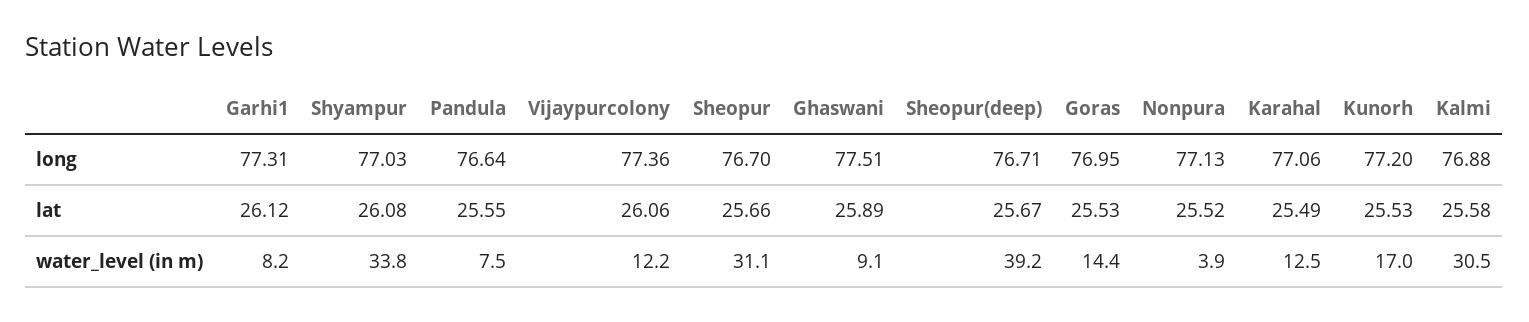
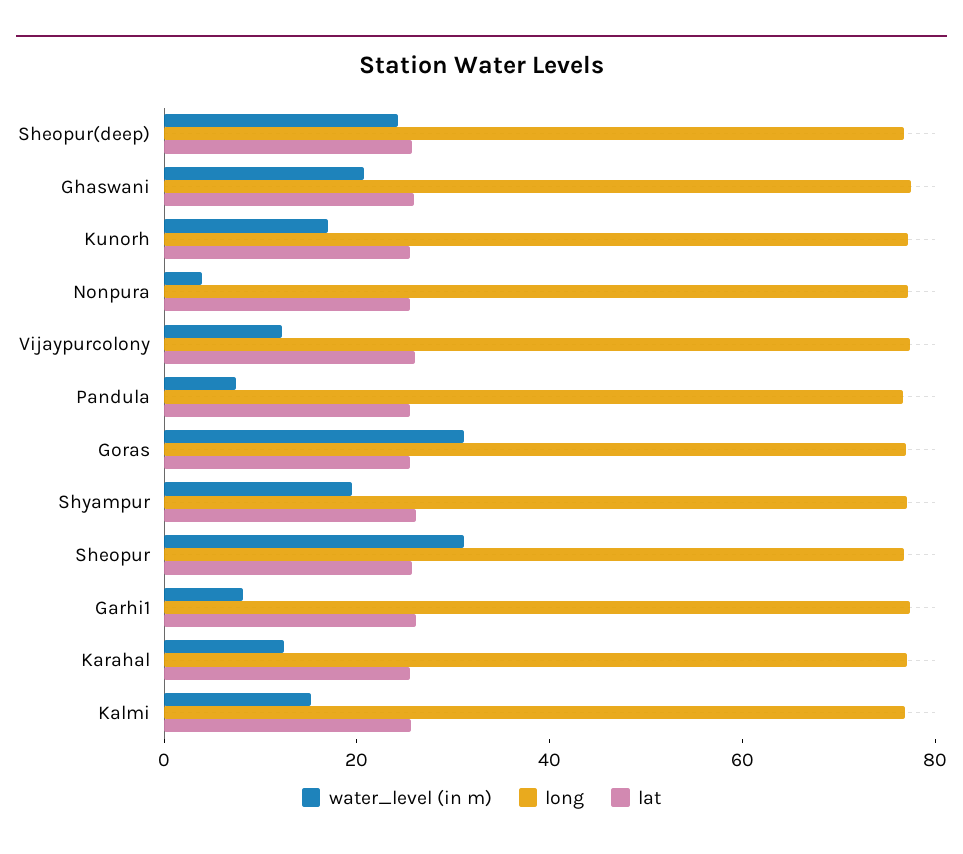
water_level (in m), Shyampur: 33.8 -> 20
water_level (in m), Ghaswani: 9.1 -> 20
water_level (in m), Sheopur(deep): 39.2 -> 25
water_level (in m), Goras: 14.4 -> 30
water_level (in m), Kalmi: 30.5 -> 15

